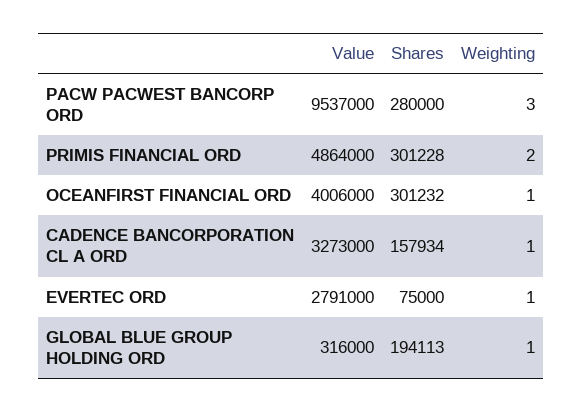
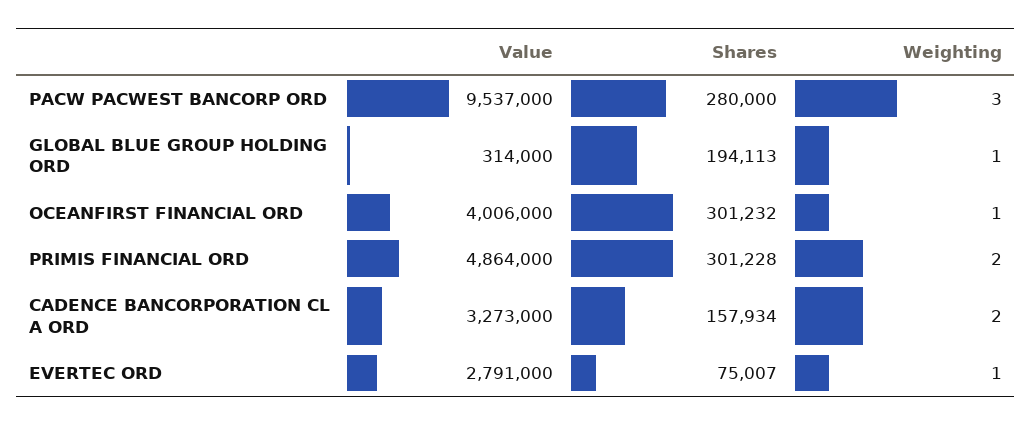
Weighting, CADENCE BANCORPORATION CL A ORD: 1 -> 2
Shares, EVERTEC ORD: 75000 -> 75007
Value, GLOBAL BLUE GROUP HOLDING ORD: 316000 -> 314000

